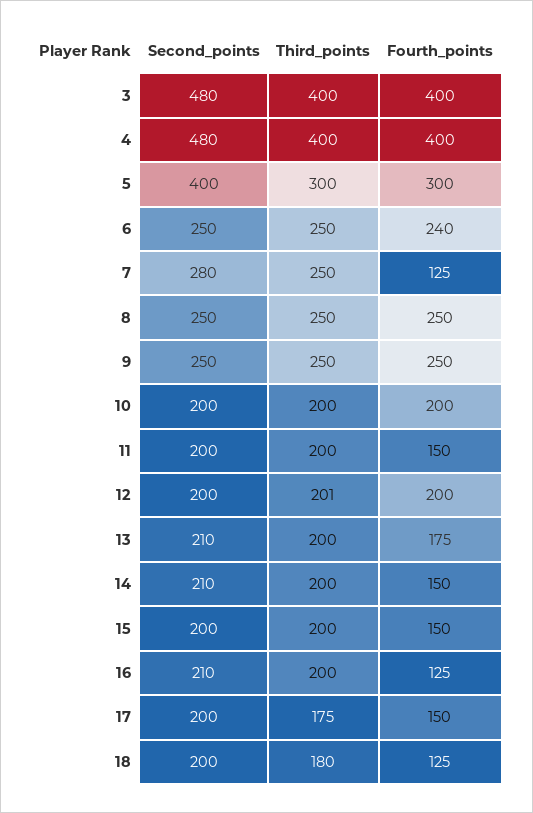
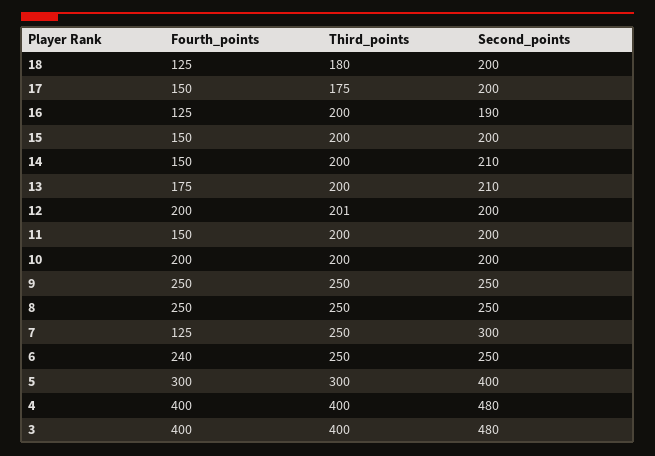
Second_points, 7: 280 -> 300
Second_points, 16: 210 -> 190

